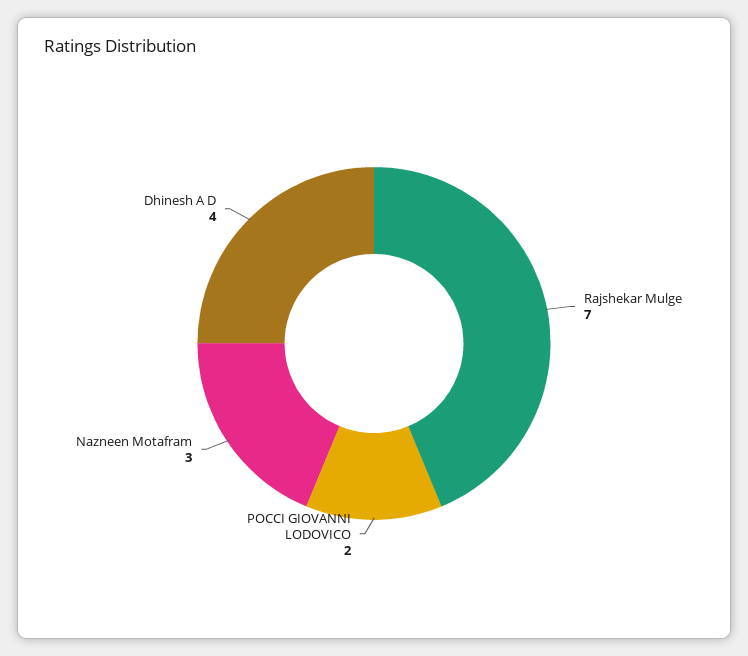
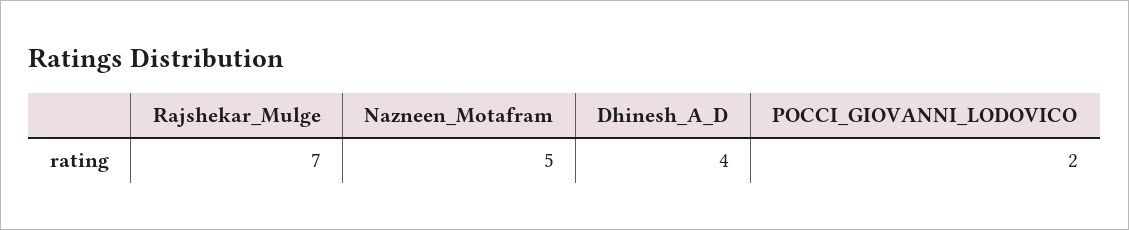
Nazneen Motafram: 3 -> 5

